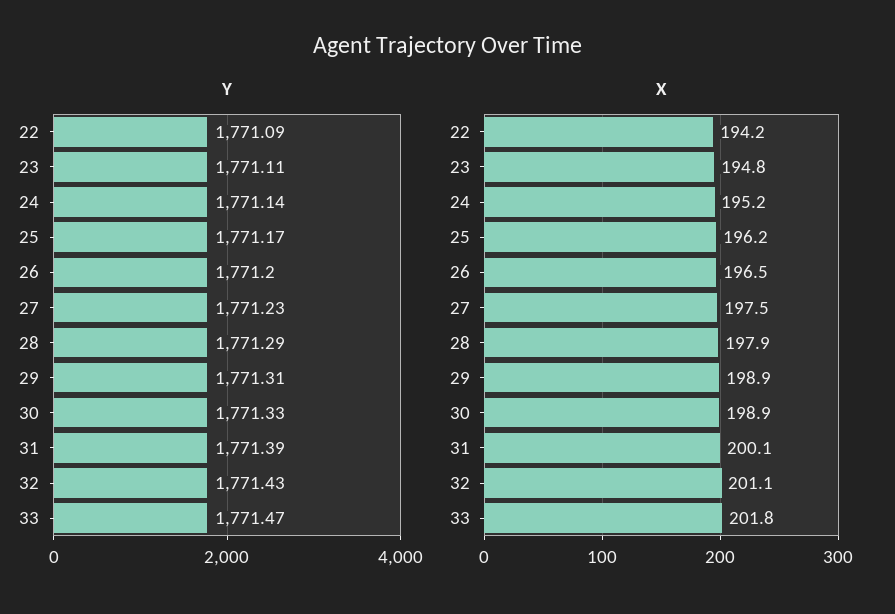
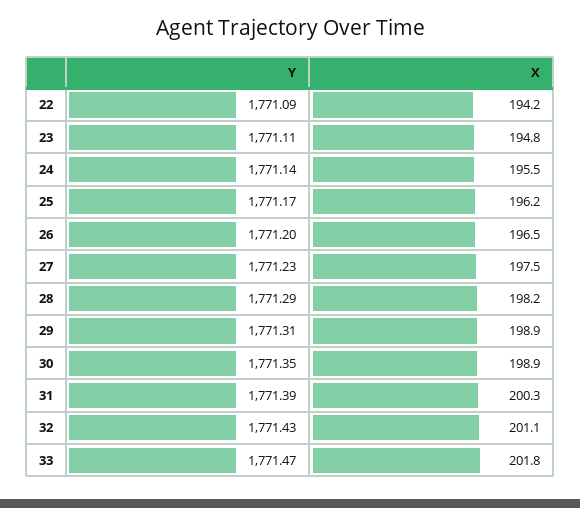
Y, 30: 1771.33 -> 1771.35
X, 24: 195.2 -> 195.5
X, 28: 197.9 -> 198.2
X, 31: 200.1 -> 200.3

